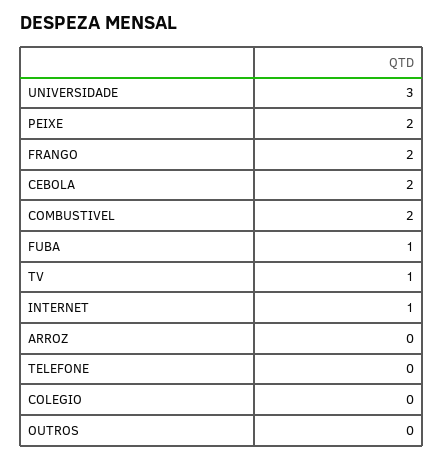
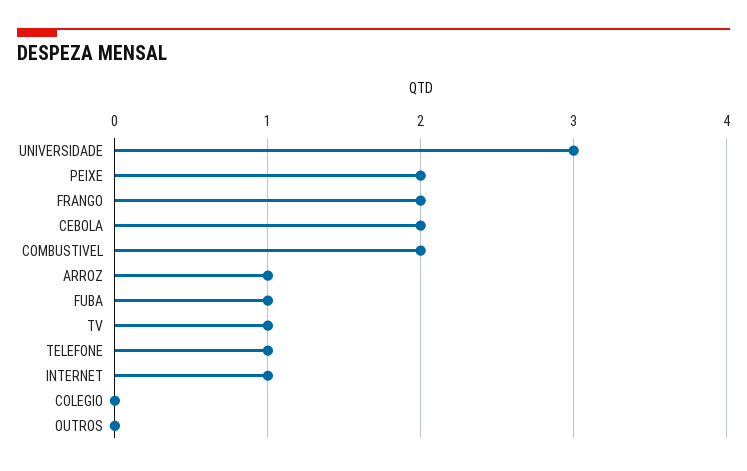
ARROZ: 0 -> 1
TELEFONE: 0 -> 1

